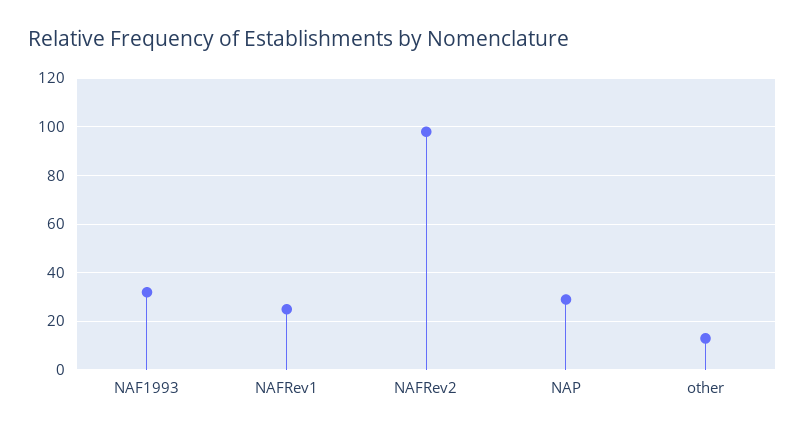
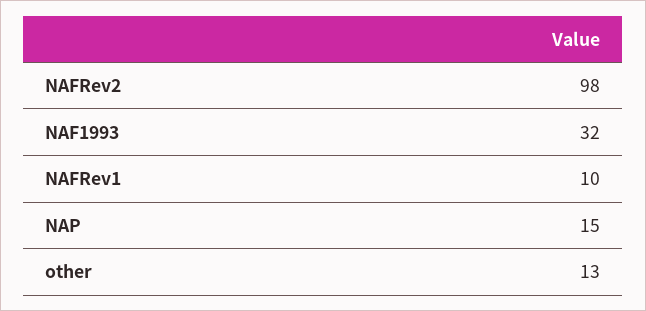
NAFRev1: 25 -> 10
NAP: 30 -> 15

